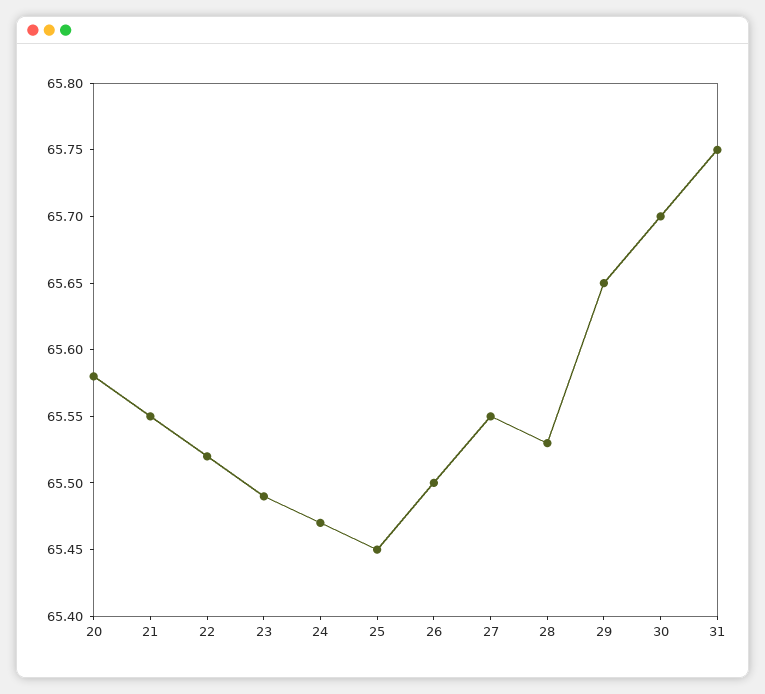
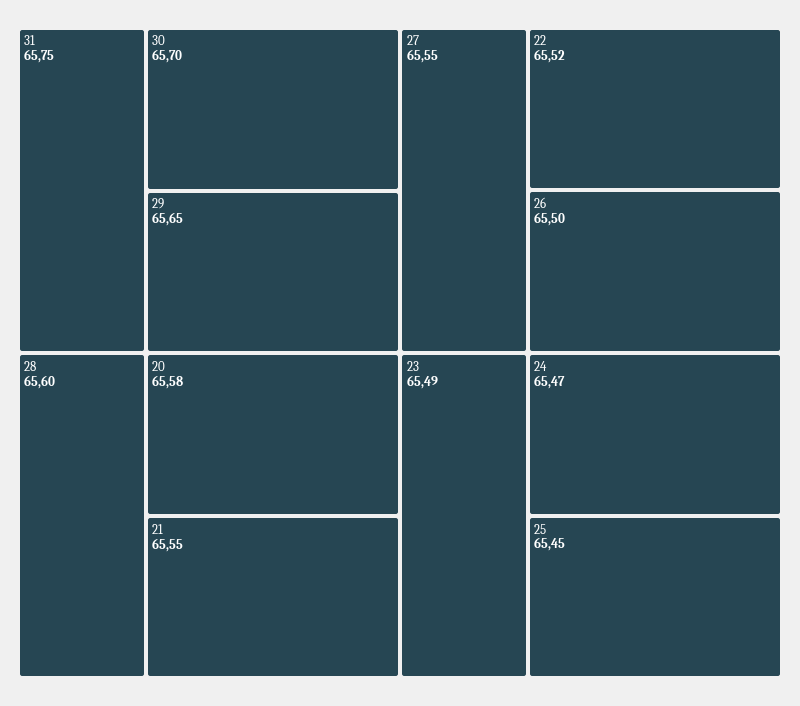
28: 65.53 -> 65.6

